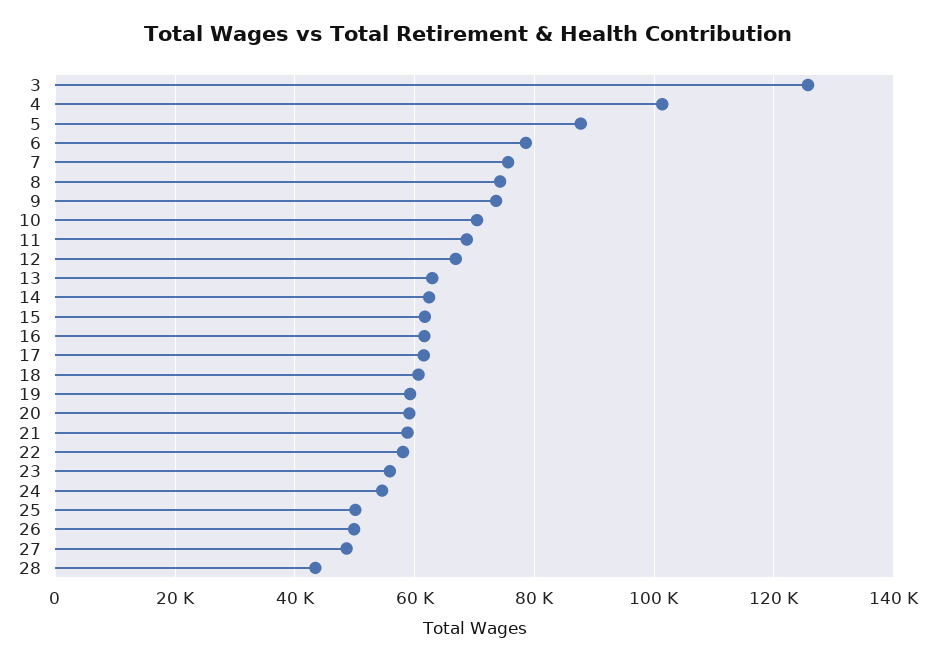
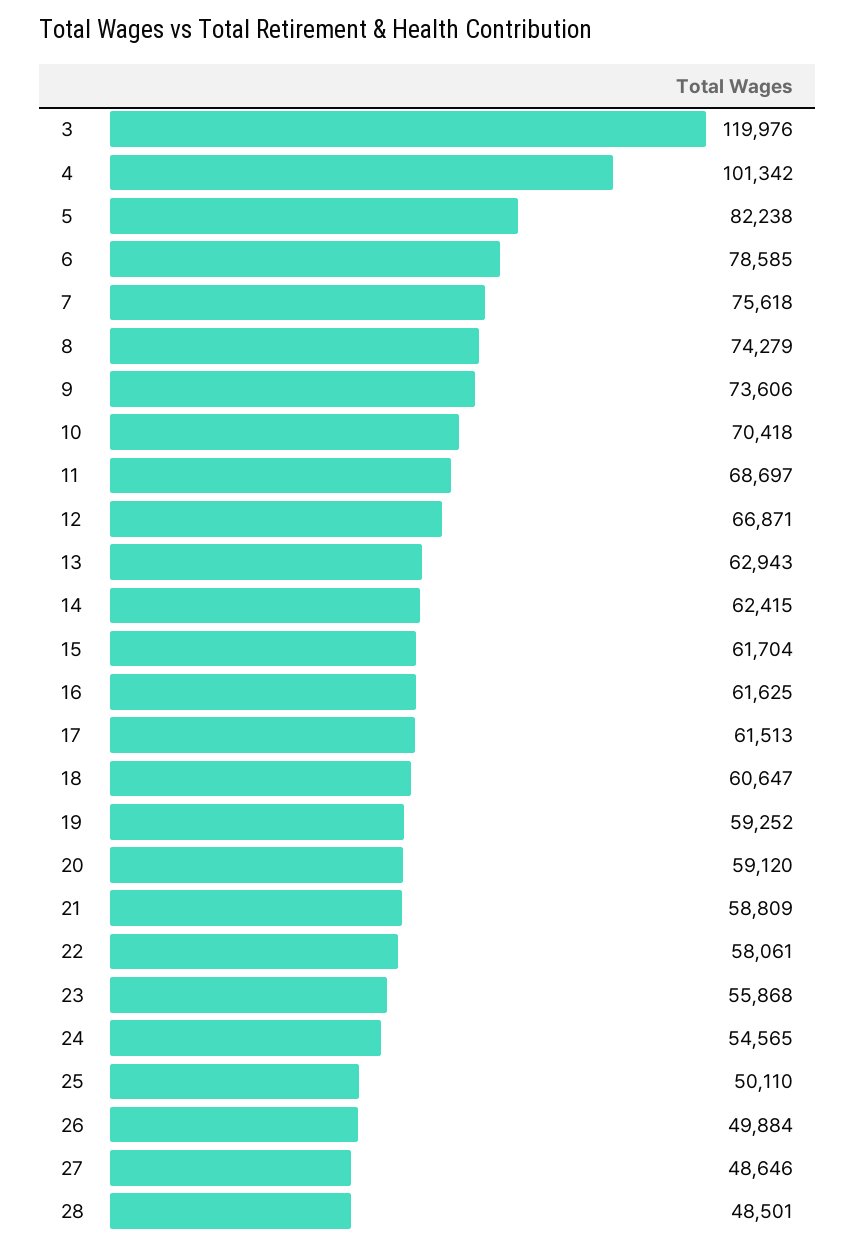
3: 126000 -> 119976
5: 88000 -> 82238
28: 44000 -> 48501

